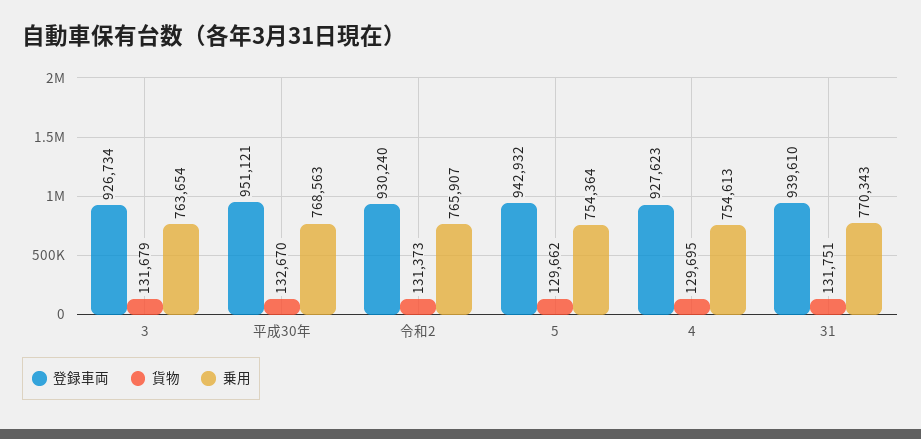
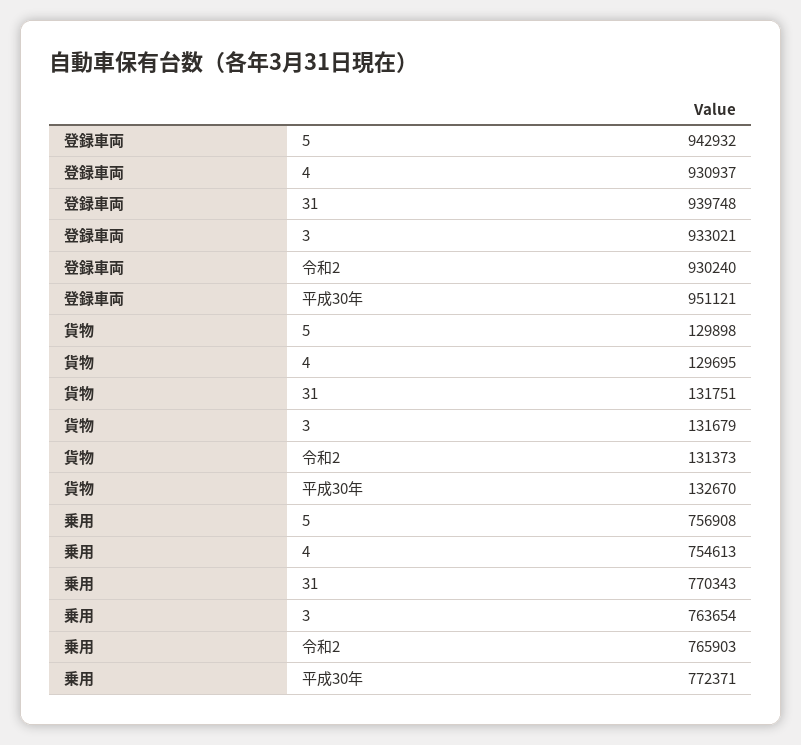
登録車両, 3: 926734 -> 933021
乗用, 平成30年: 768563 -> 772371
乗用, 令和2: 765907 -> 765903
貨物, 5: 129662 -> 129898
乗用, 5: 754364 -> 756908
登録車両, 4: 927623 -> 930937
登録車両, 31: 939610 -> 939748

